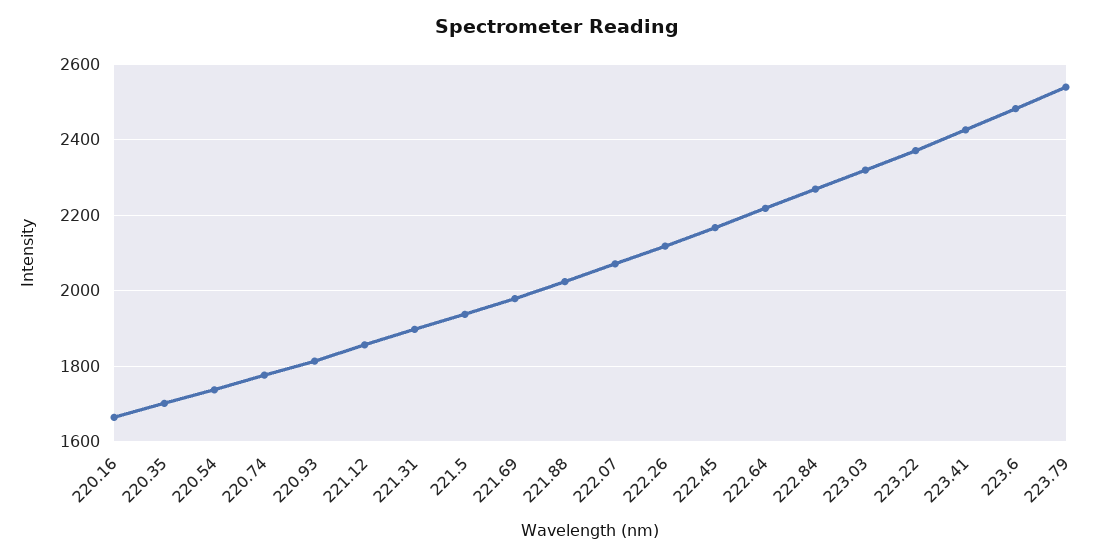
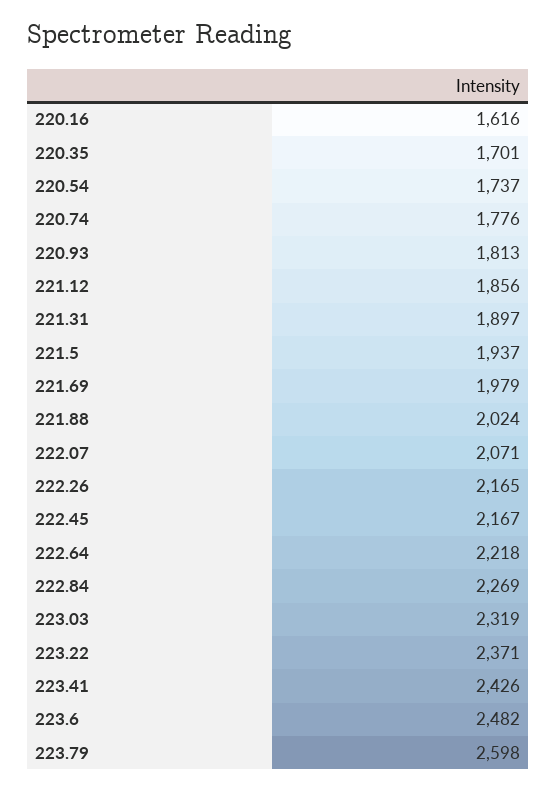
220.16: 1660 -> 1616
222.26: 2120 -> 2165
223.79: 2540 -> 2598

